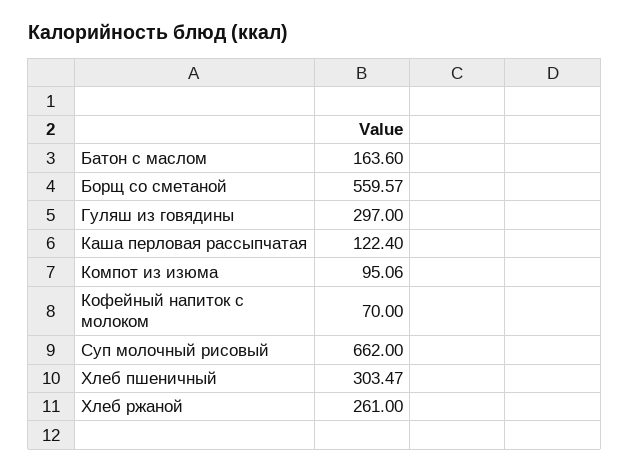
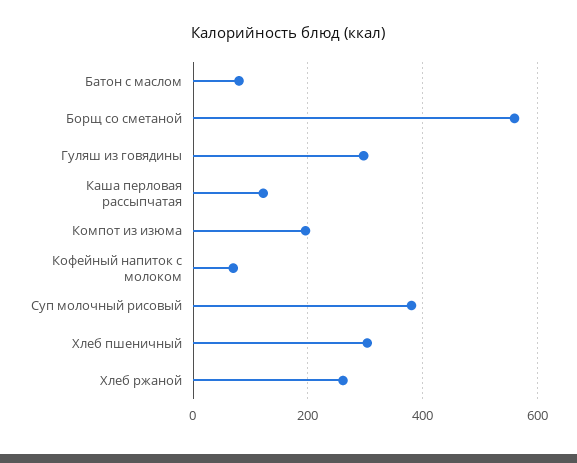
Батон с маслом: 163.6 -> 80
Компот из изюма: 95.06 -> 200
Суп молочный рисовый: 662 -> 380

